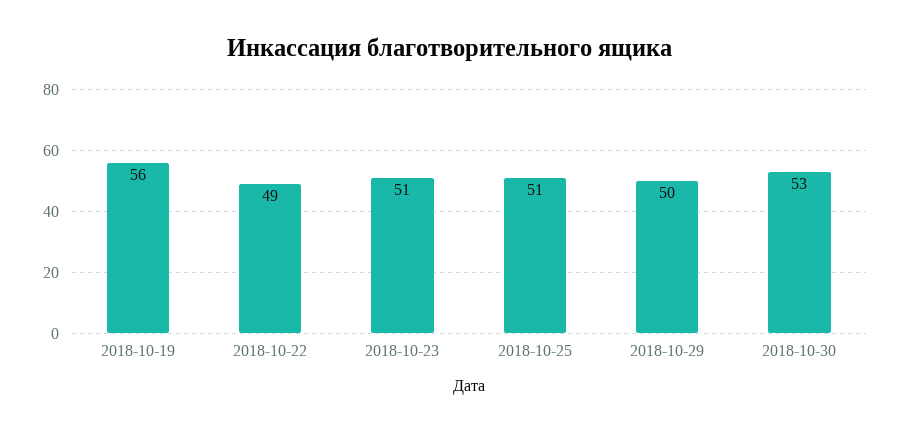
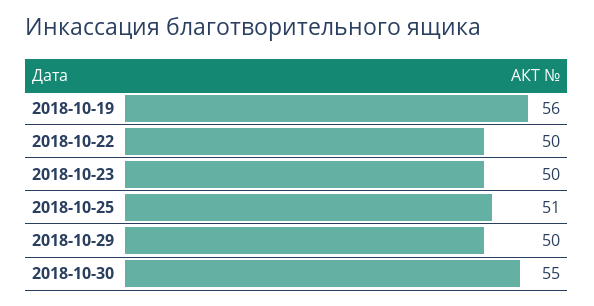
2018-10-22: 49 -> 50
2018-10-23: 51 -> 50
2018-10-30: 53 -> 55

